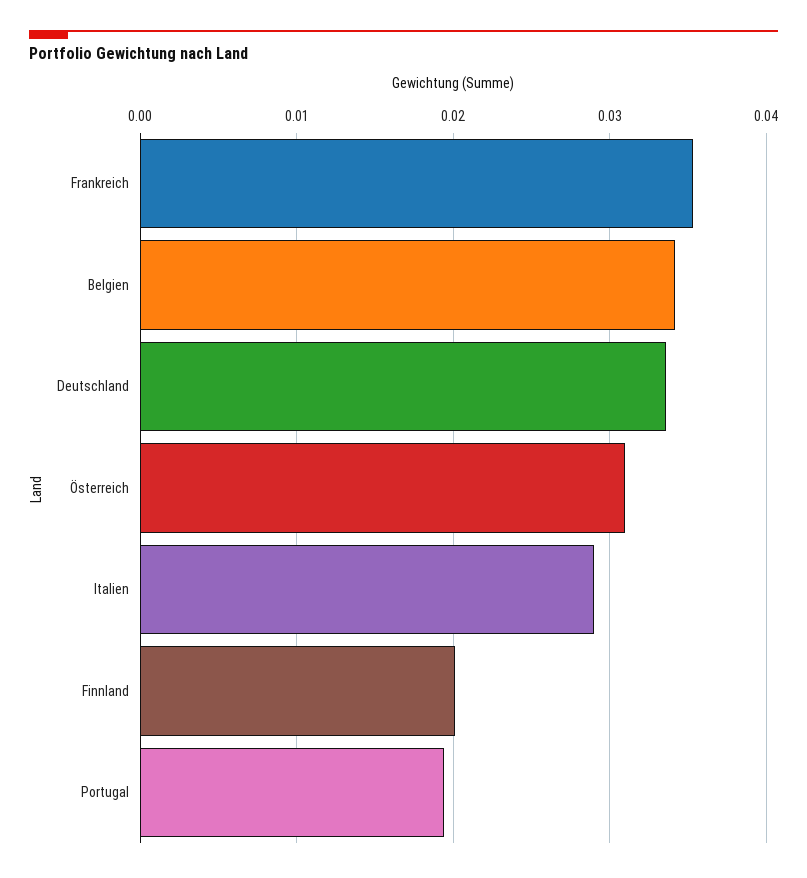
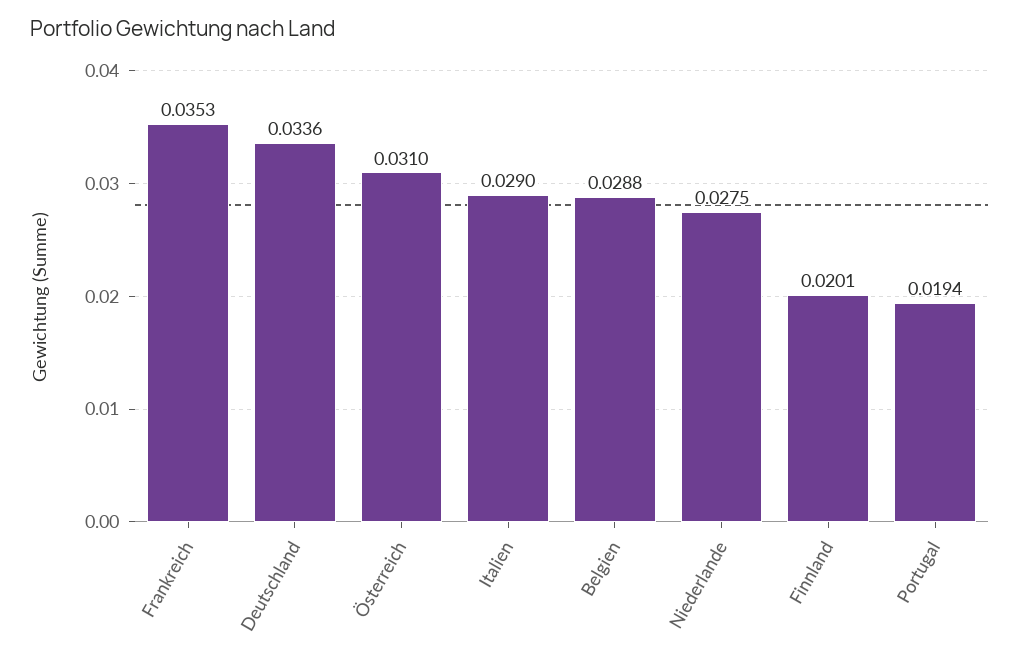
Belgien: 0.034 -> 0.0288
Niederlande: none -> 0.0275

